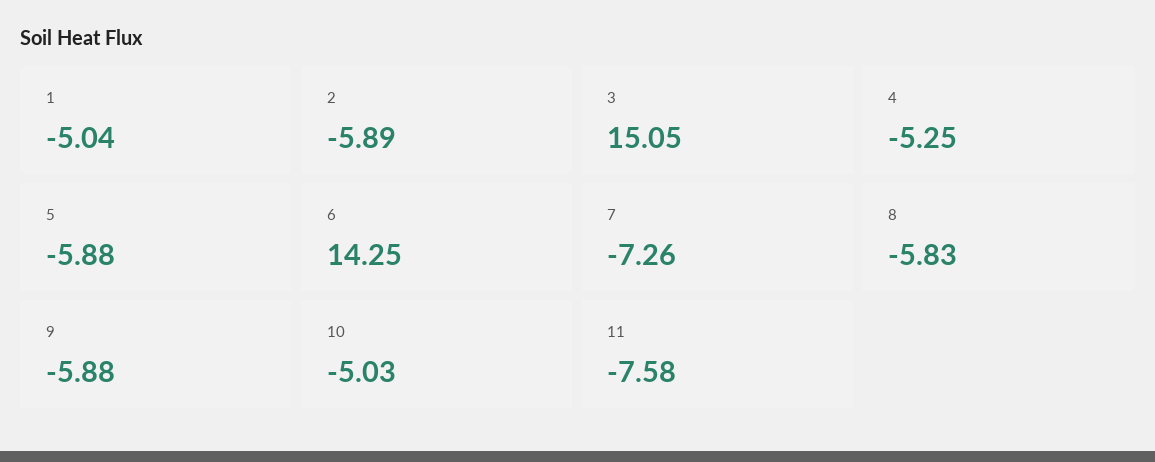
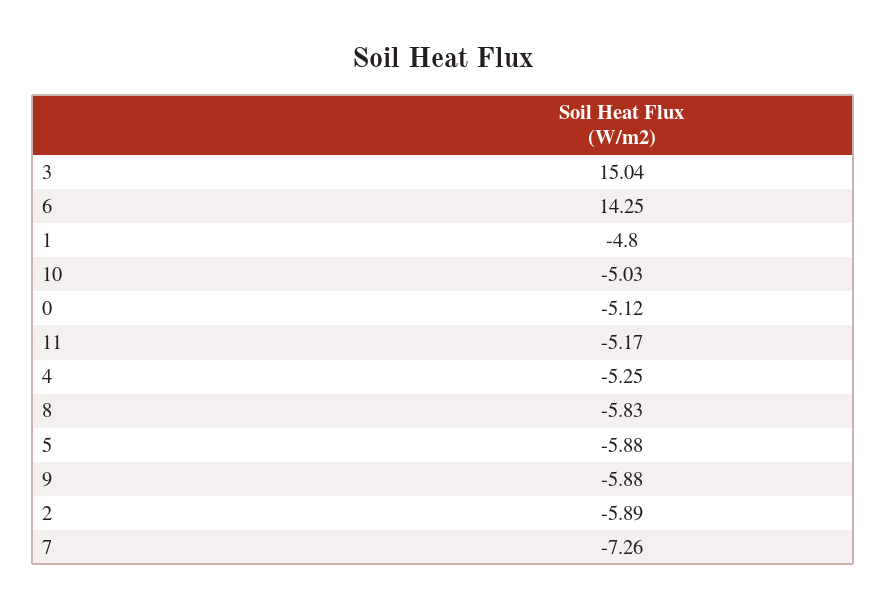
1: -5.04 -> -4.8
3: 15.05 -> 15.04
11: -7.58 -> -5.17
0: none -> -5.12

